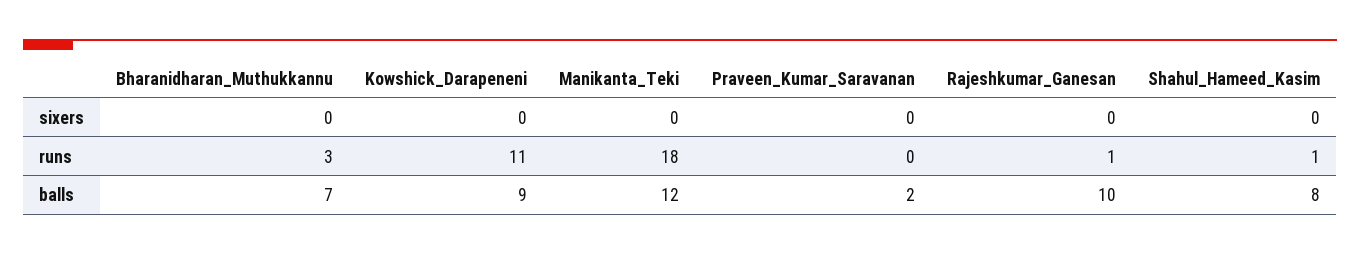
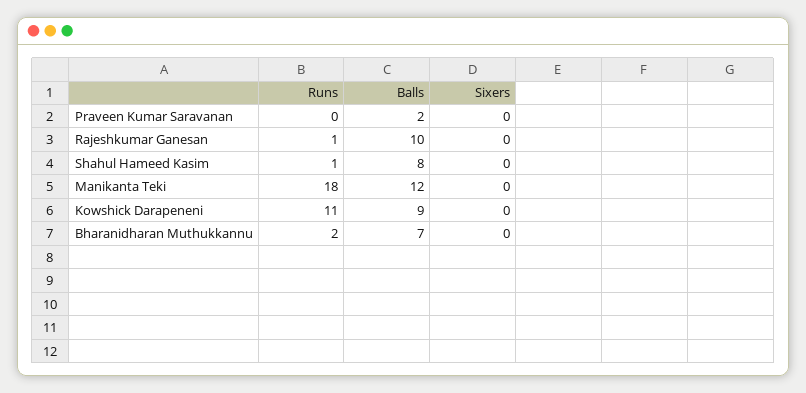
Bharanidharan_Muthukkannu, runs: 3 -> 2

